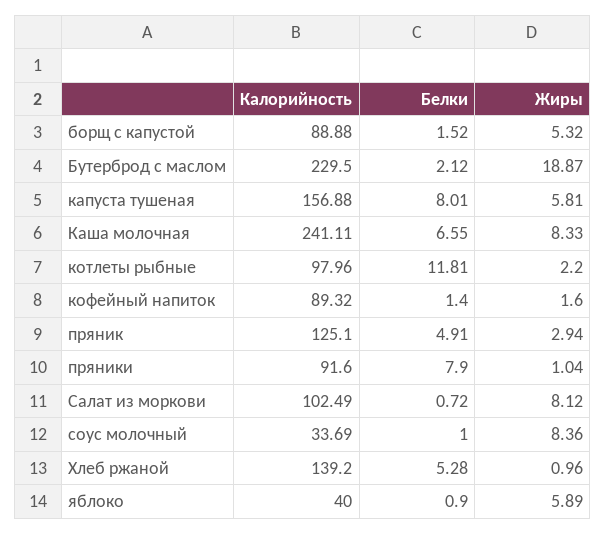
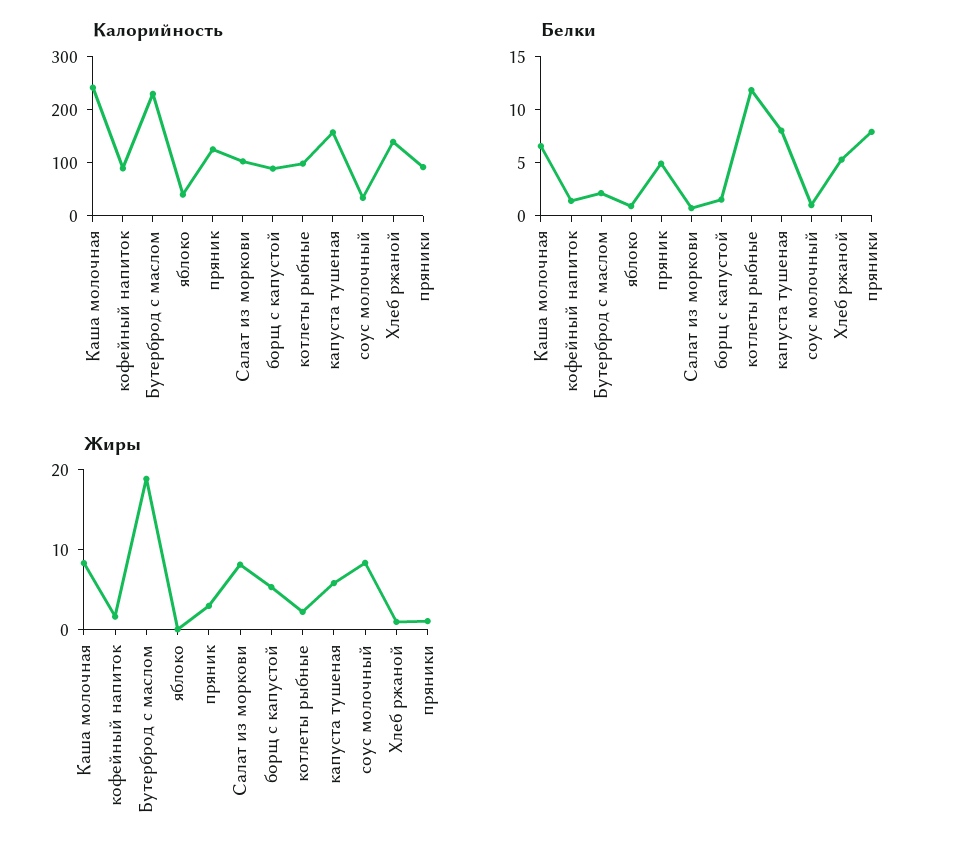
Жиры, яблоко: 5.89 -> 0

